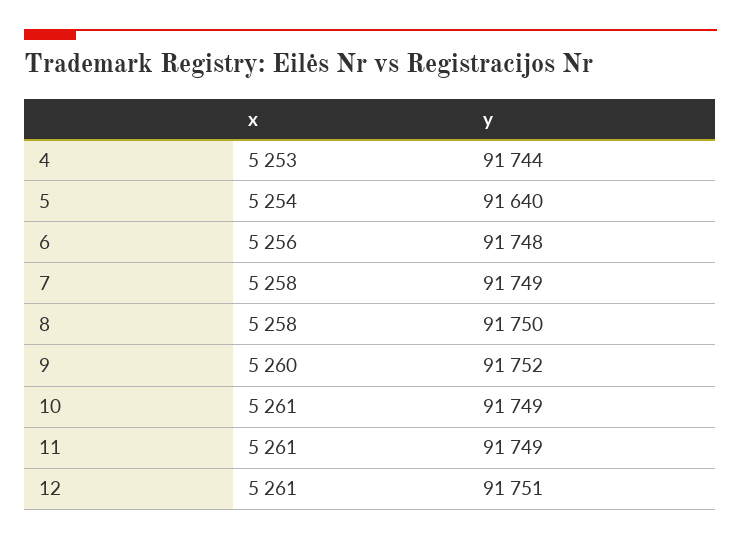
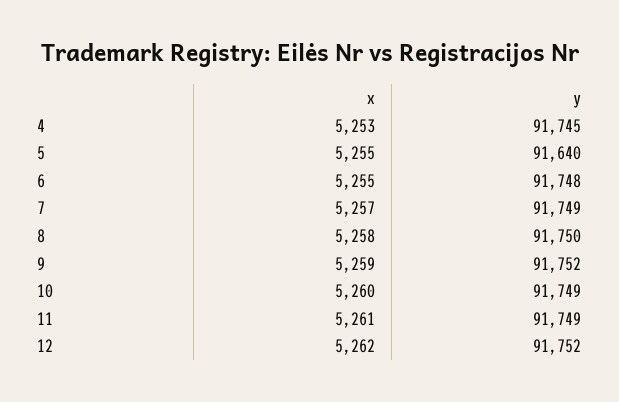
y, 4: 91744 -> 91745
x, 5: 5254 -> 5255
x, 6: 5256 -> 5255
x, 7: 5258 -> 5257
x, 9: 5260 -> 5259
x, 10: 5261 -> 5260
x, 12: 5261 -> 5262
y, 12: 91751 -> 91752

